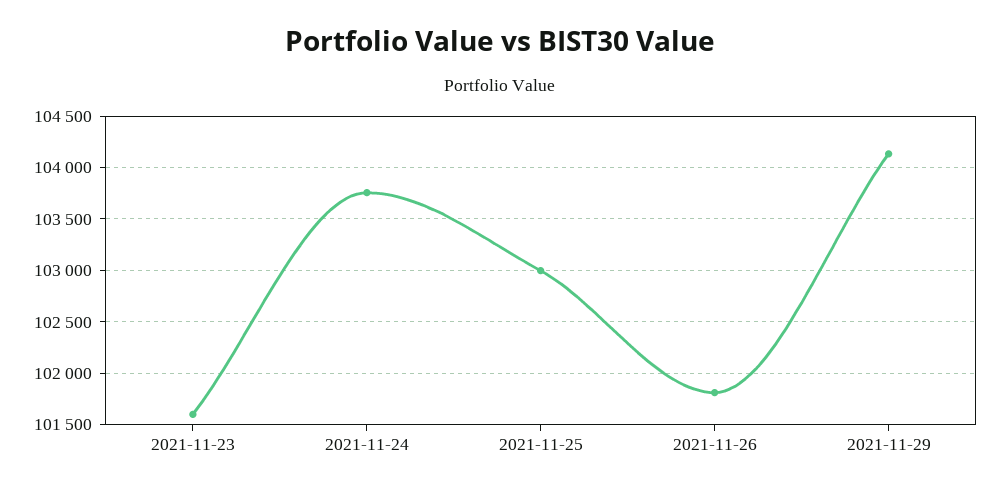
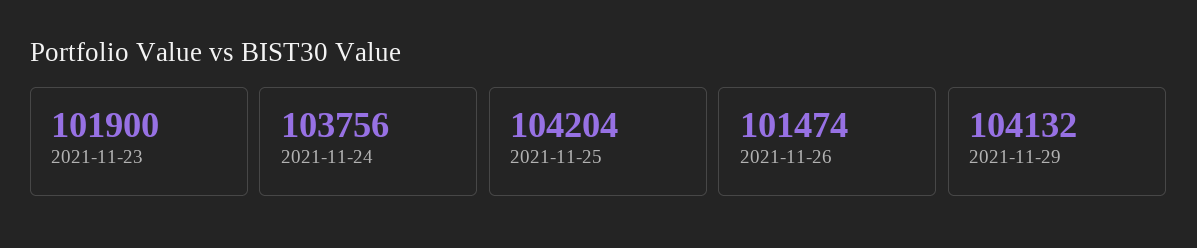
2021-11-23: 101600 -> 101900
2021-11-25: 103000 -> 104204
2021-11-26: 101800 -> 101474

